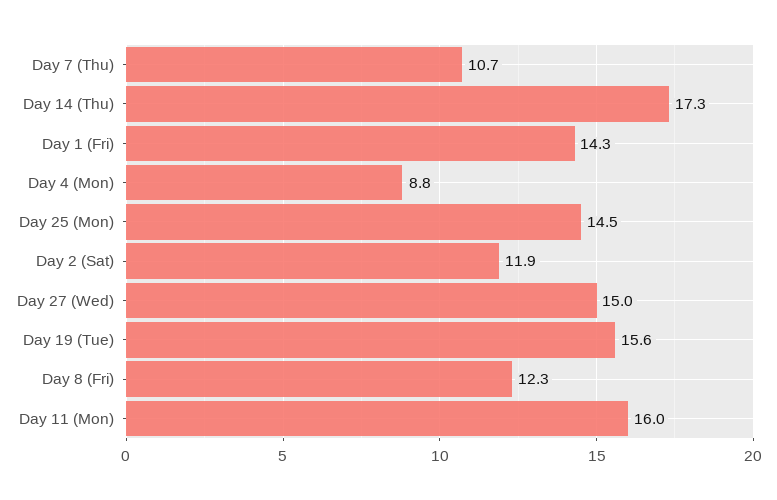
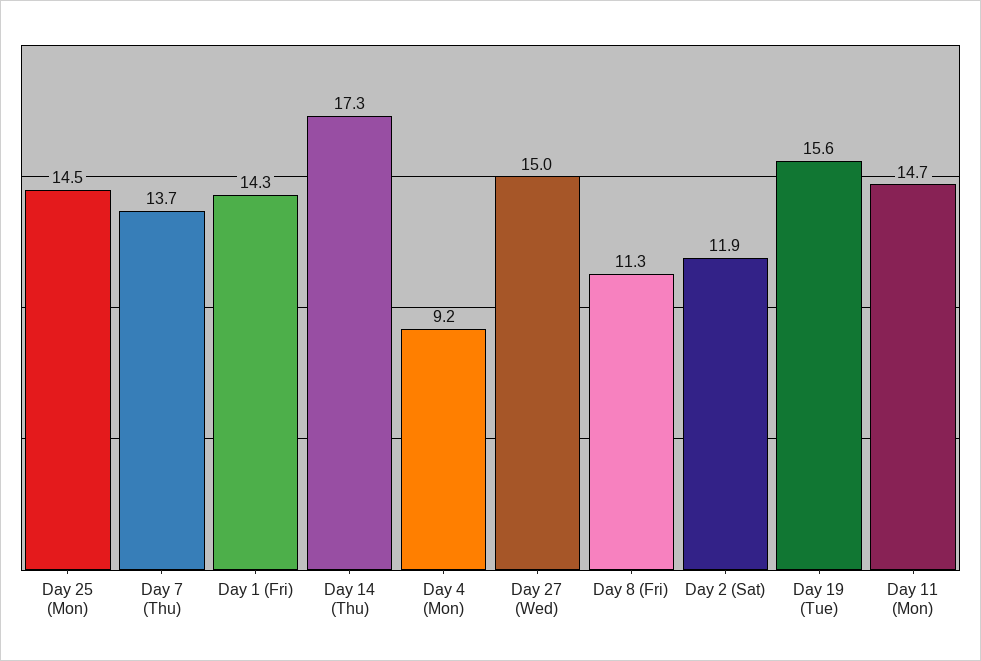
Day 7 (Thu): 10.7 -> 13.7
Day 4 (Mon): 8.8 -> 9.2
Day 8 (Fri): 12.3 -> 11.3
Day 11 (Mon): 16 -> 14.7

